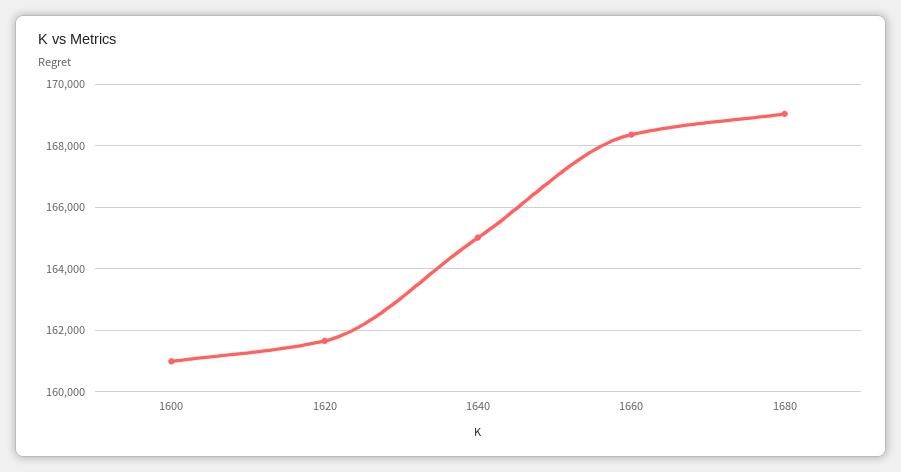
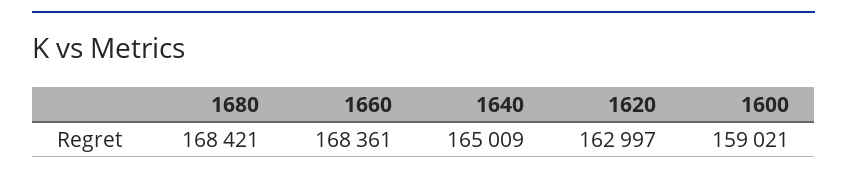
1600: 161000 -> 159021
1620: 161600 -> 162997
1680: 169000 -> 168421

